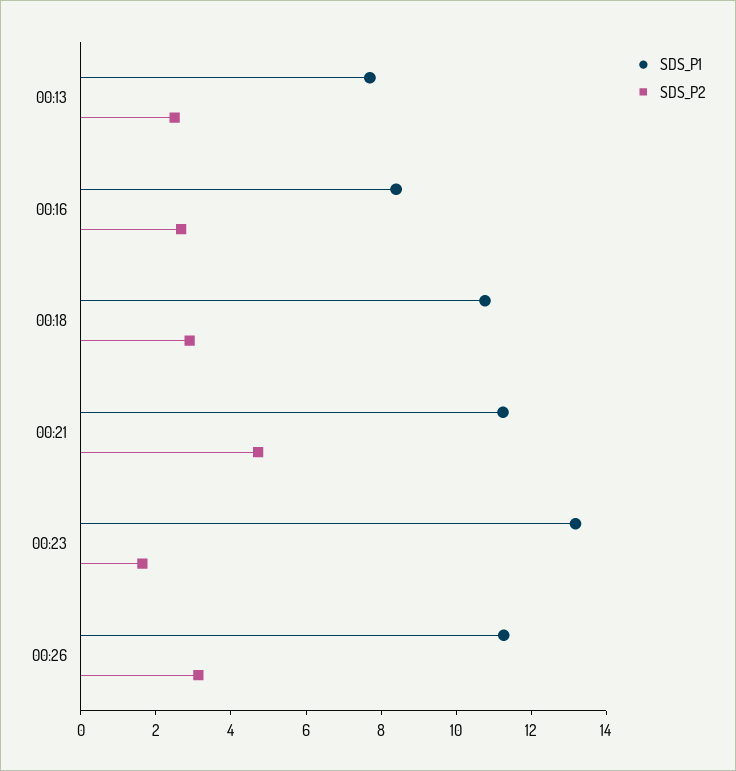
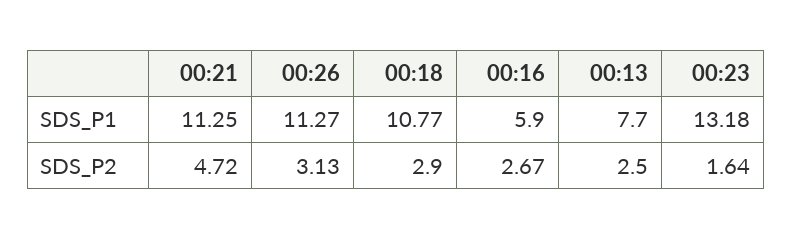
SDS_P1, 00:16: 8.5 -> 5.9

